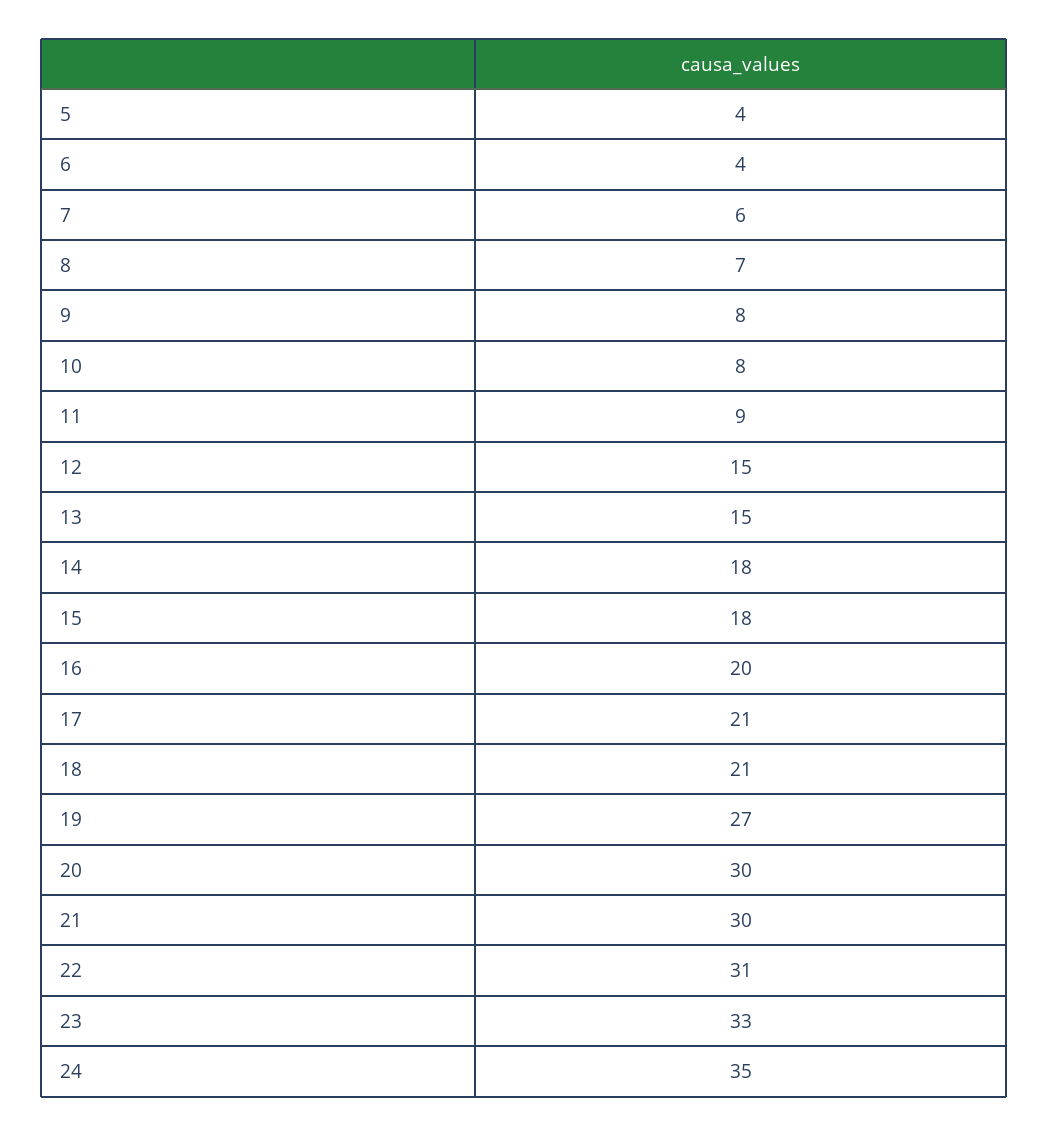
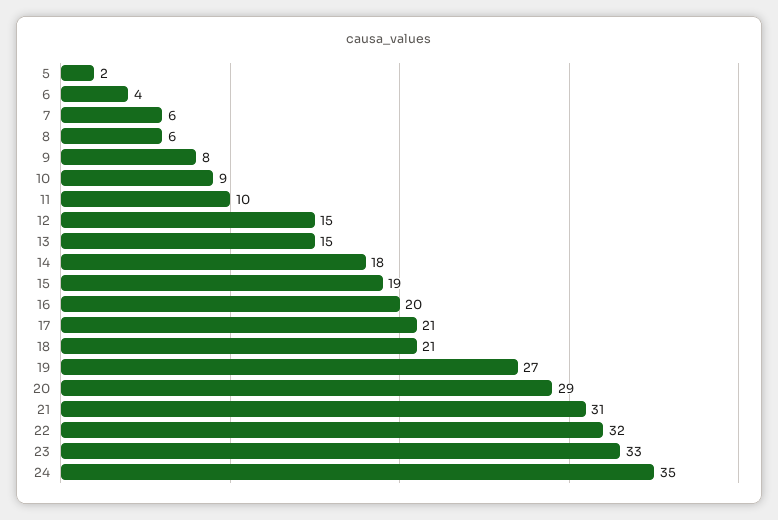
5: 4 -> 2
8: 7 -> 6
10: 8 -> 9
11: 9 -> 10
15: 18 -> 19
20: 30 -> 29
21: 30 -> 31
22: 31 -> 32

